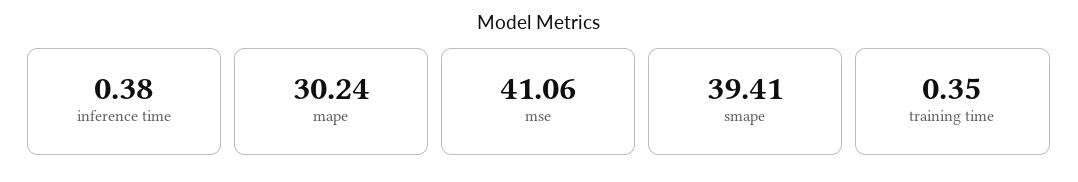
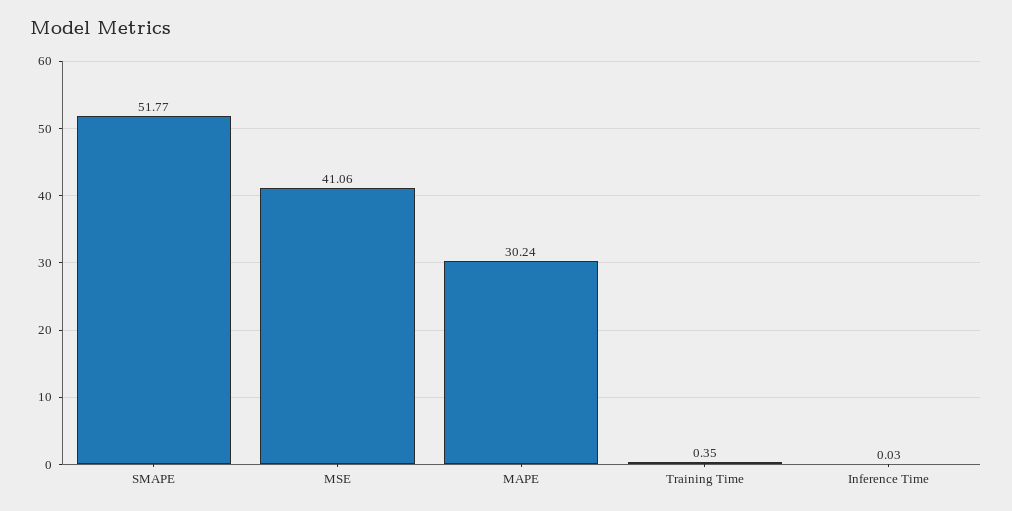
inference time: 0.38 -> 0.03
smape: 39.41 -> 51.77

